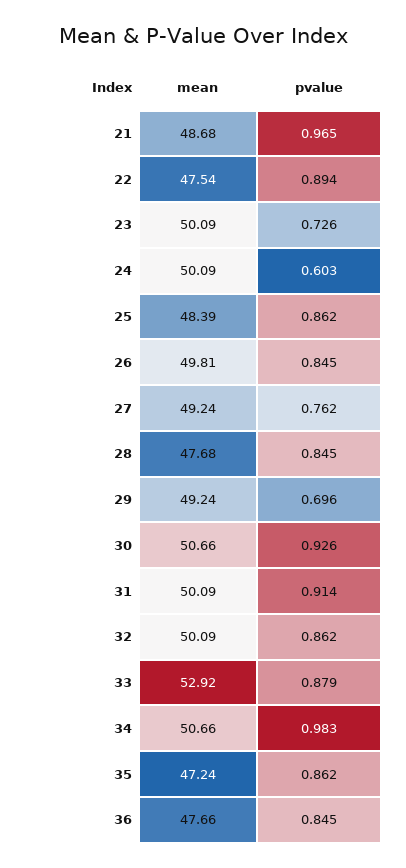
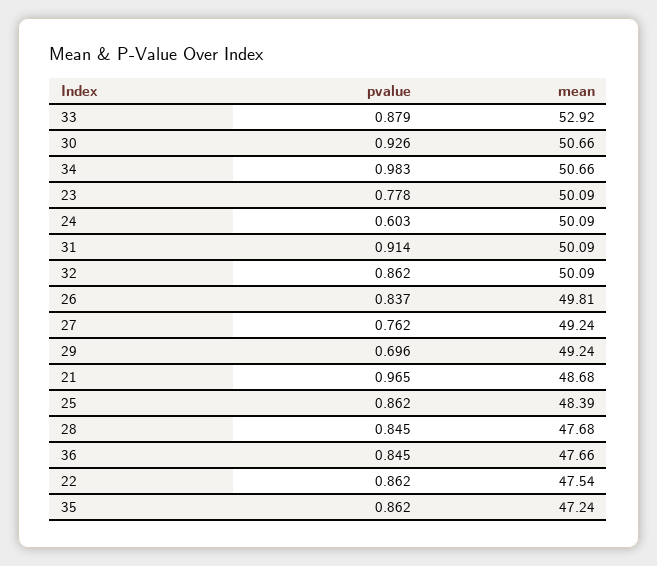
pvalue, 22: 0.894 -> 0.862
pvalue, 23: 0.726 -> 0.778
pvalue, 26: 0.845 -> 0.837

